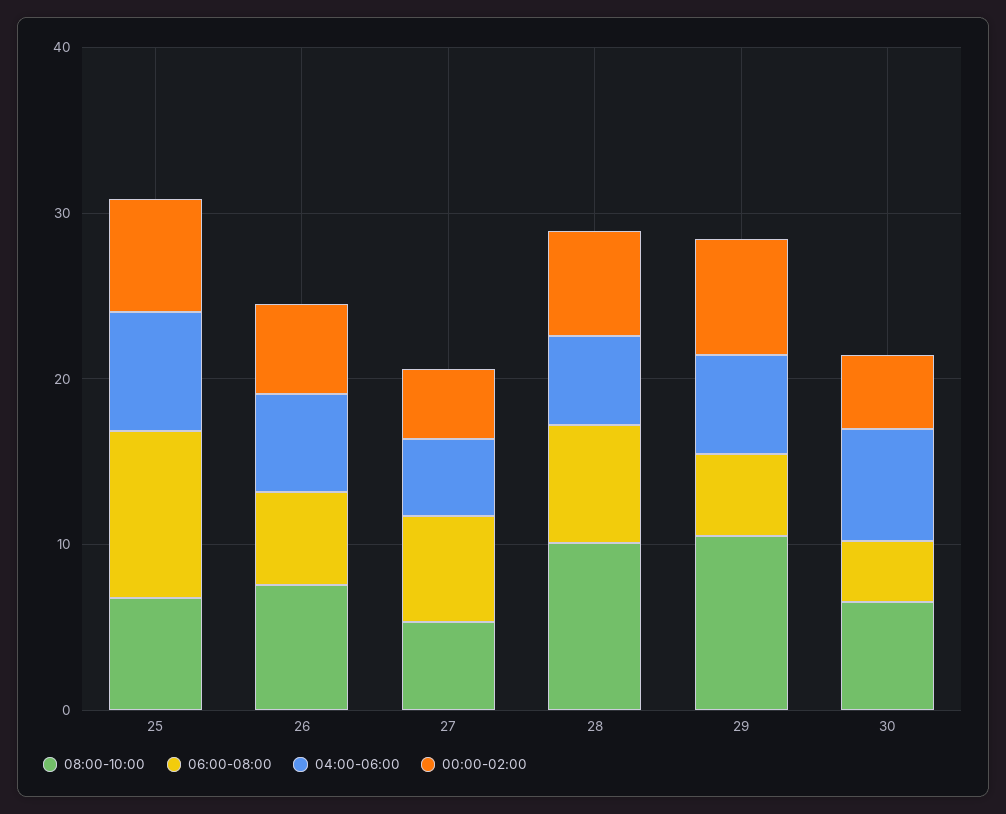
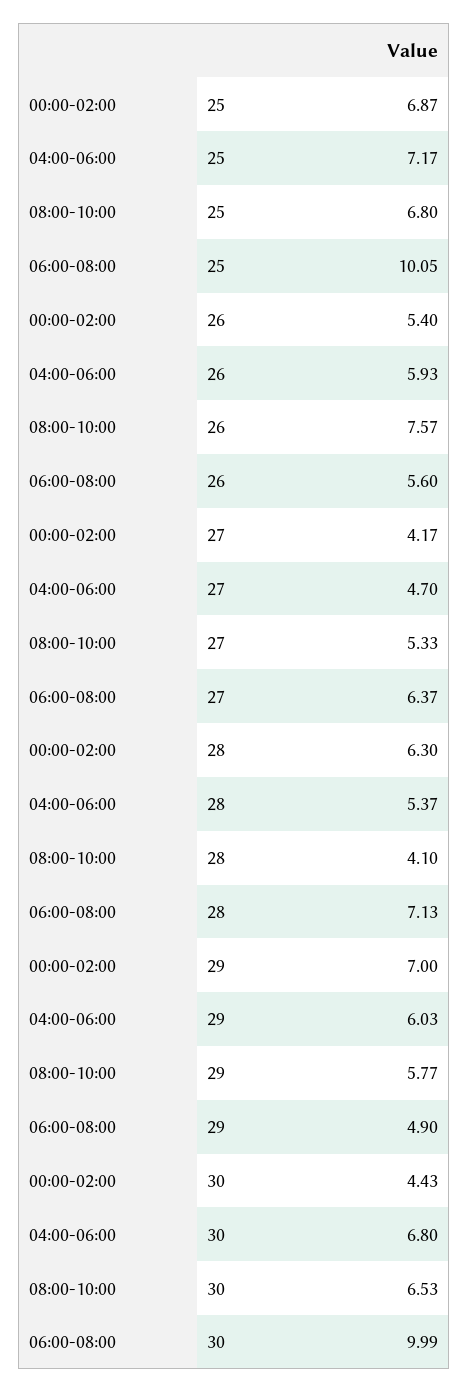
08:00-10:00, 28: 10 -> 4.1
08:00-10:00, 29: 10 -> 5.77
06:00-08:00, 30: 4 -> 9.99

